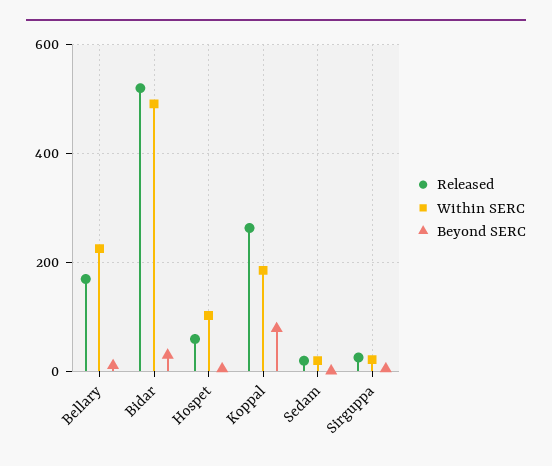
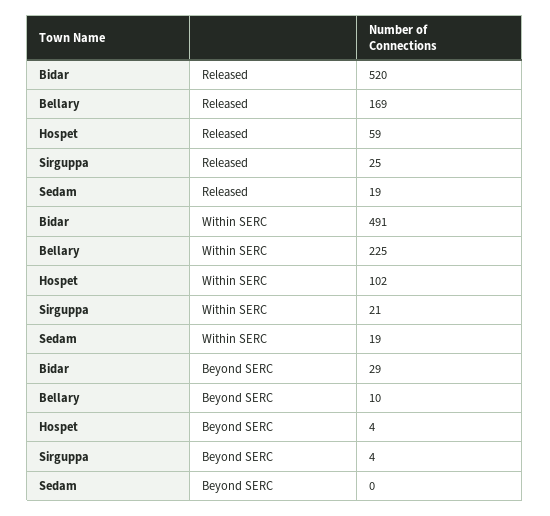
Released, Koppal: 260 -> none
Within SERC, Koppal: 180 -> none
Beyond SERC, Koppal: 80 -> none

